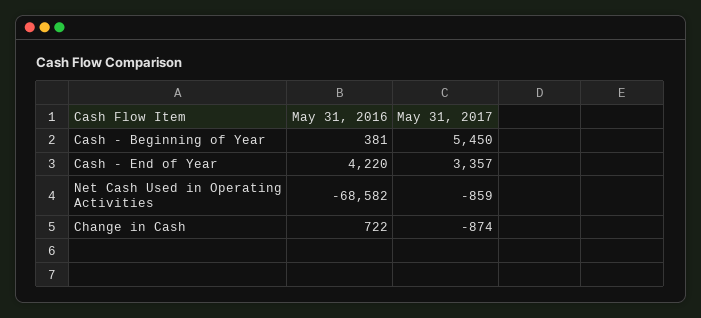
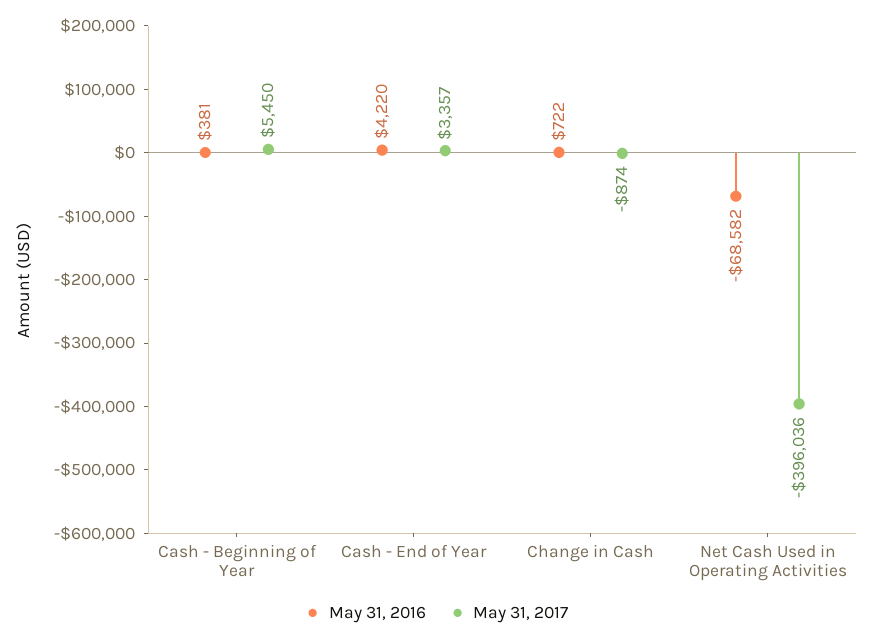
May 31, 2017, Net Cash Used in Operating Activities: -859 -> -396036

